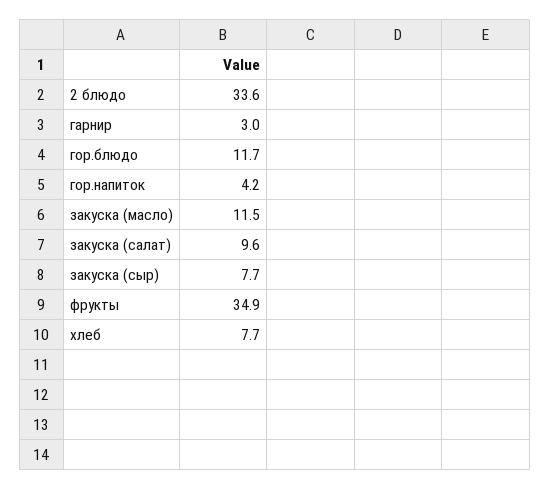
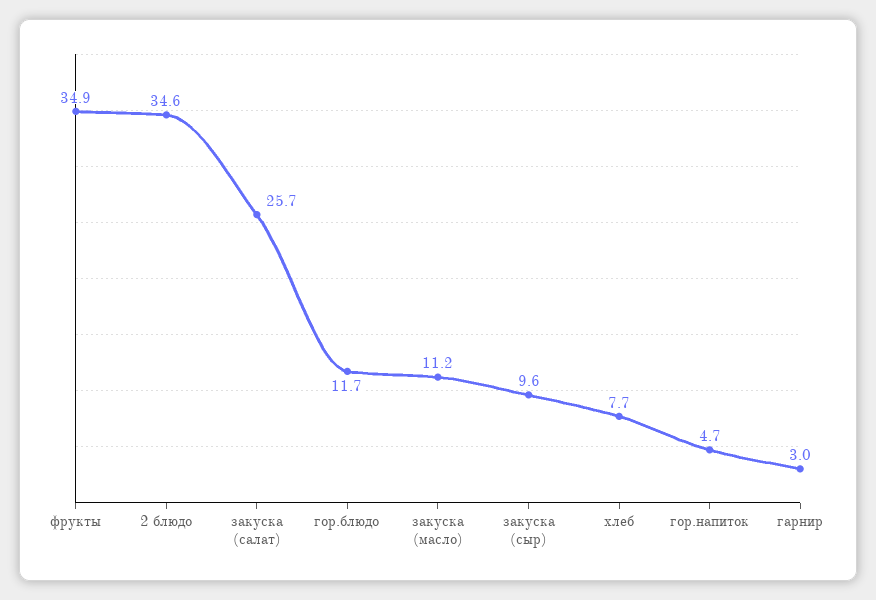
2 блюдо: 33.6 -> 34.6
гор.напиток: 4.2 -> 4.7
закуска (масло): 11.5 -> 11.2
закуска (салат): 9.6 -> 25.7
закуска (сыр): 7.7 -> 9.6

